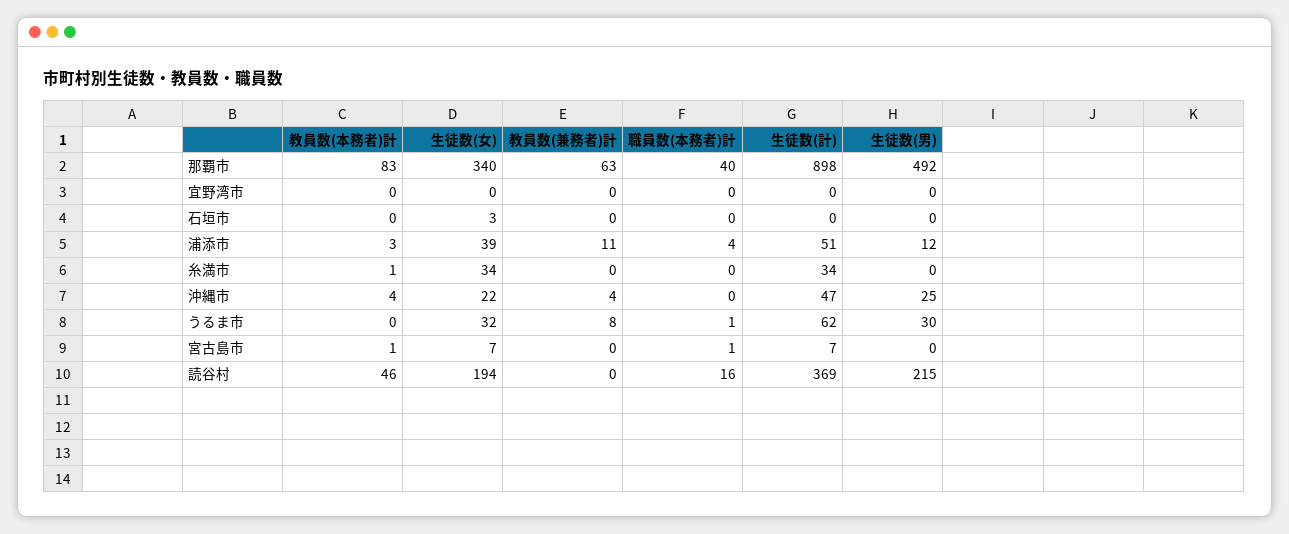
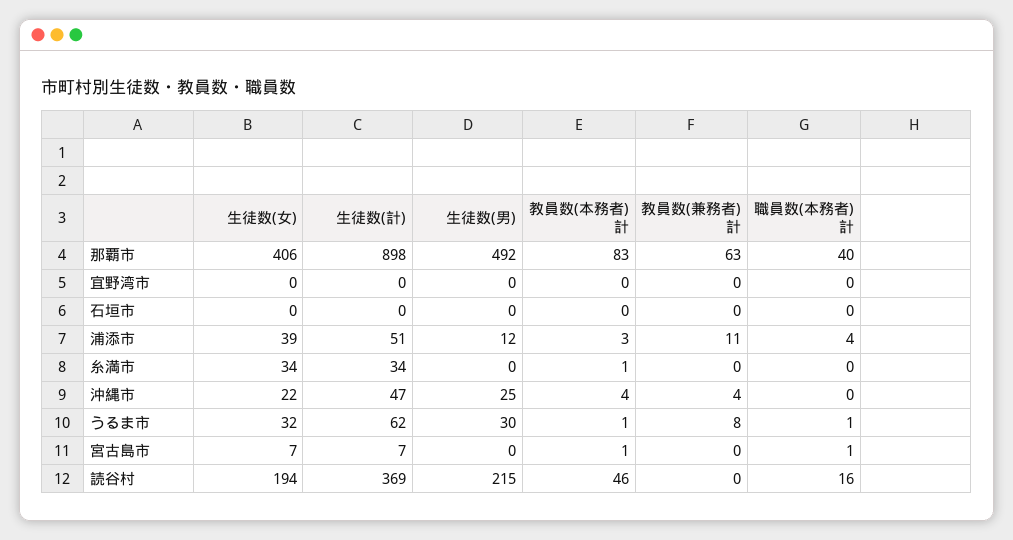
生徒数(女), 那覇市: 340 -> 406
生徒数(女), 石垣市: 3 -> 0
教員数(本務者)計, うるま市: 0 -> 1

